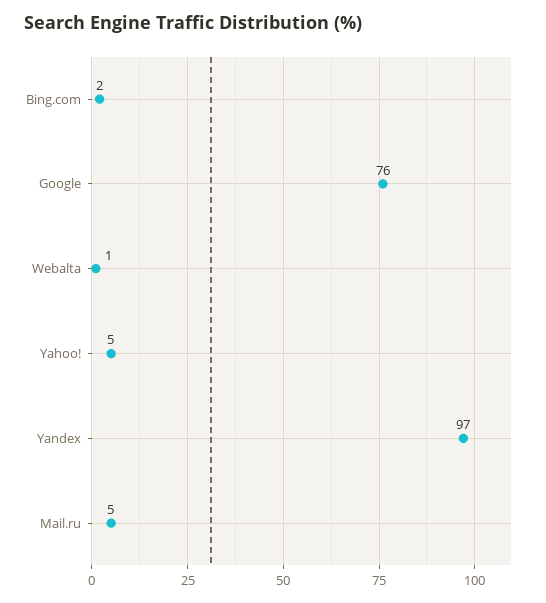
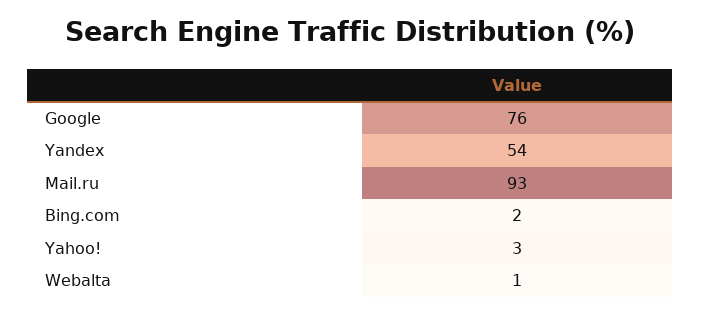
Yahoo!: 5 -> 3
Yandex: 97 -> 54
Mail.ru: 5 -> 93

